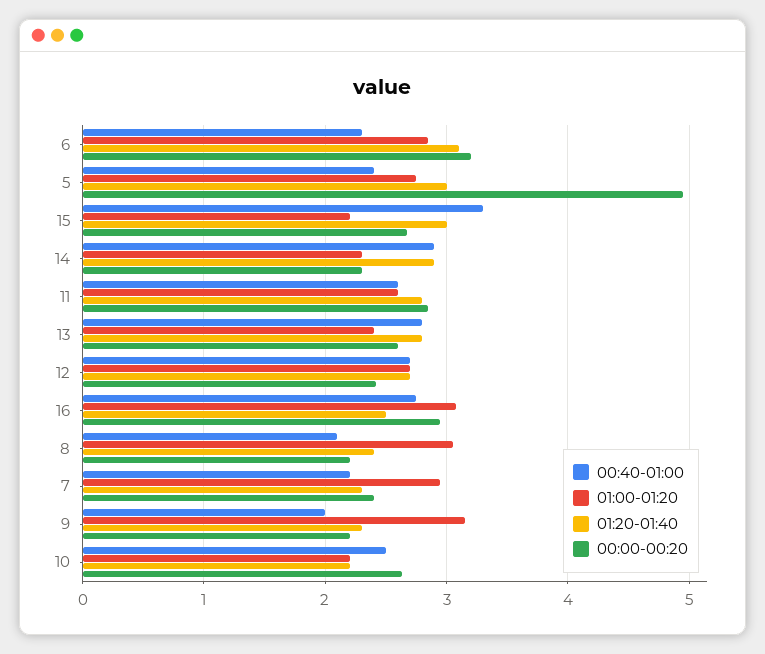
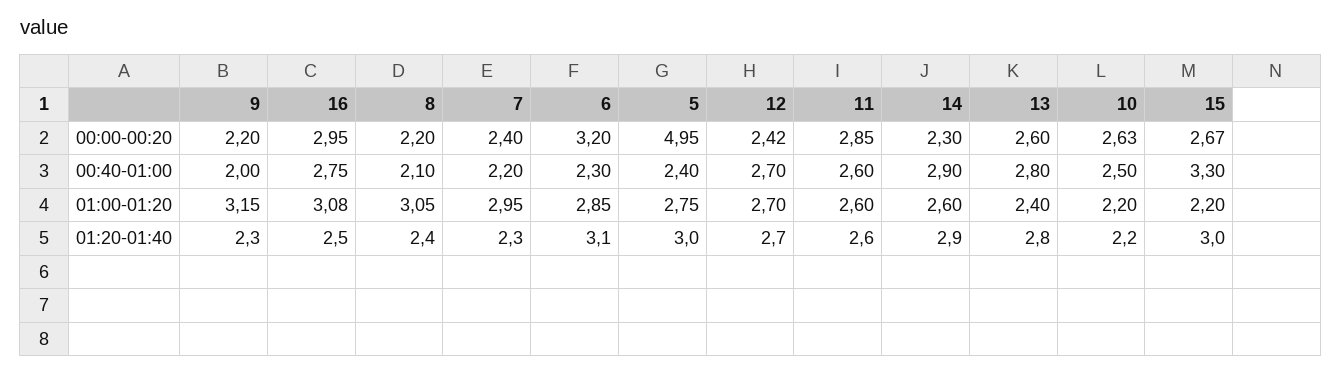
01:00-01:20, 14: 2.3 -> 2.6
01:20-01:40, 11: 2.8 -> 2.6

